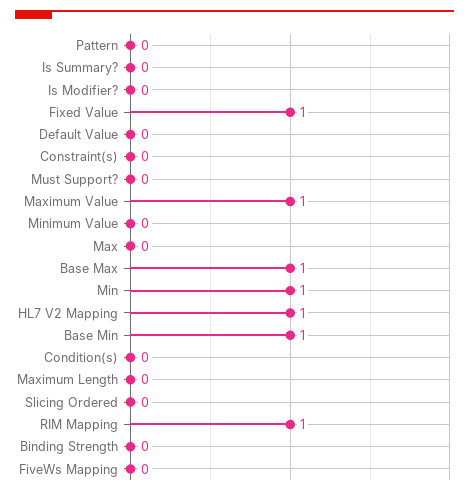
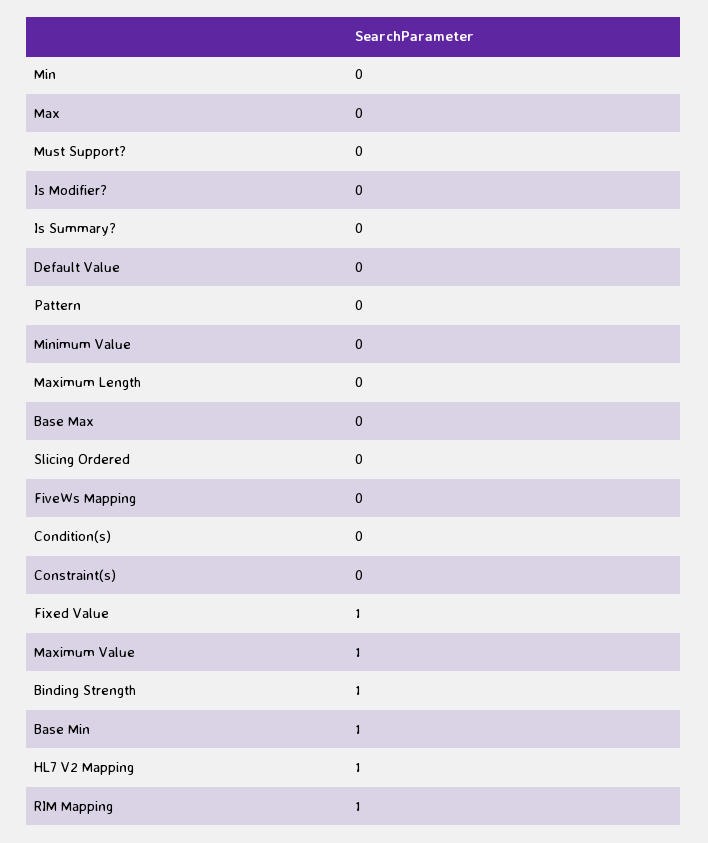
Base Max: 1 -> 0
Min: 1 -> 0
Binding Strength: 0 -> 1

